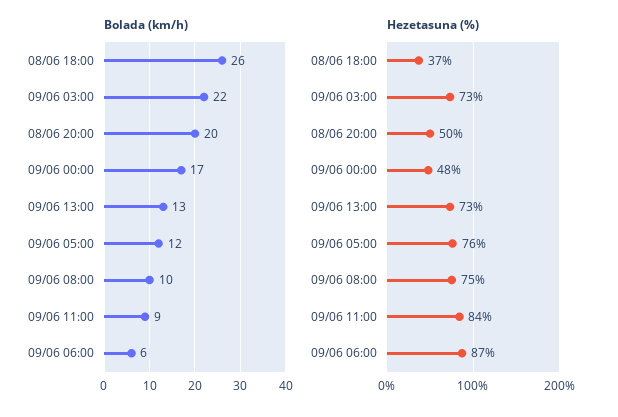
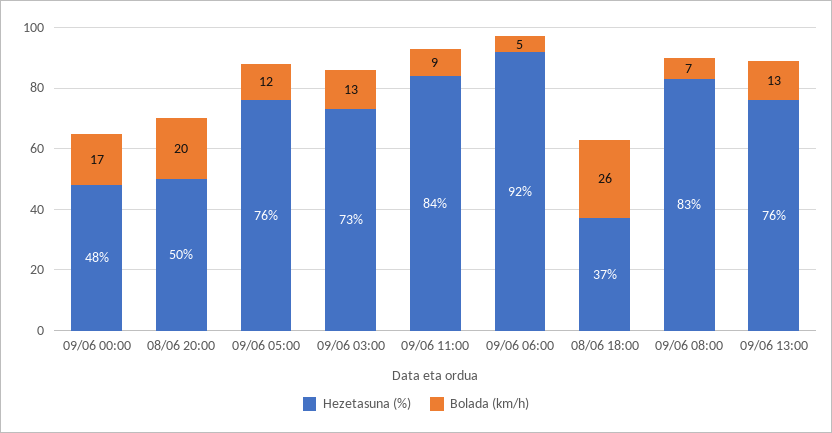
Bolada (km/h), 09/06 03:00: 22 -> 13
Bolada (km/h), 09/06 08:00: 10 -> 7
Bolada (km/h), 09/06 06:00: 6 -> 5
Hezetasuna (%), 09/06 13:00: 73 -> 76
Hezetasuna (%), 09/06 08:00: 75 -> 83
Hezetasuna (%), 09/06 06:00: 87 -> 92

